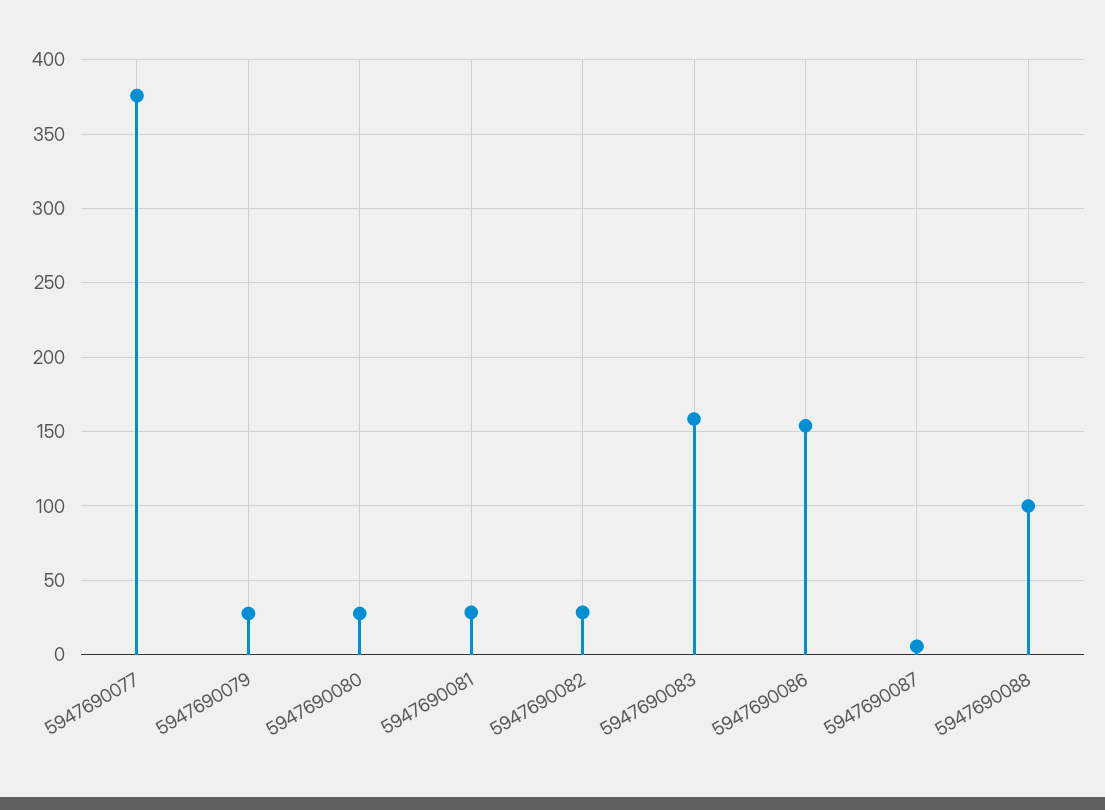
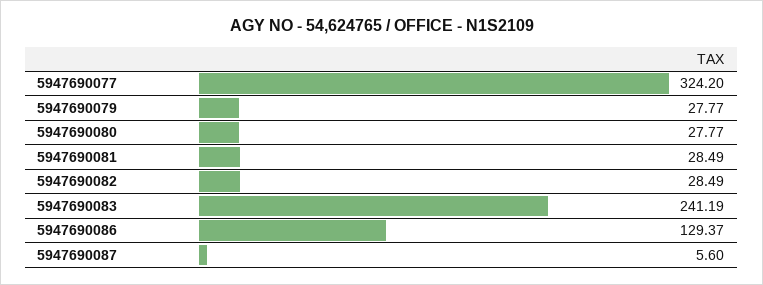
5947690077: 375 -> 324.2
5947690083: 160 -> 241.19
5947690086: 155 -> 129.37
5947690088: 100 -> none

